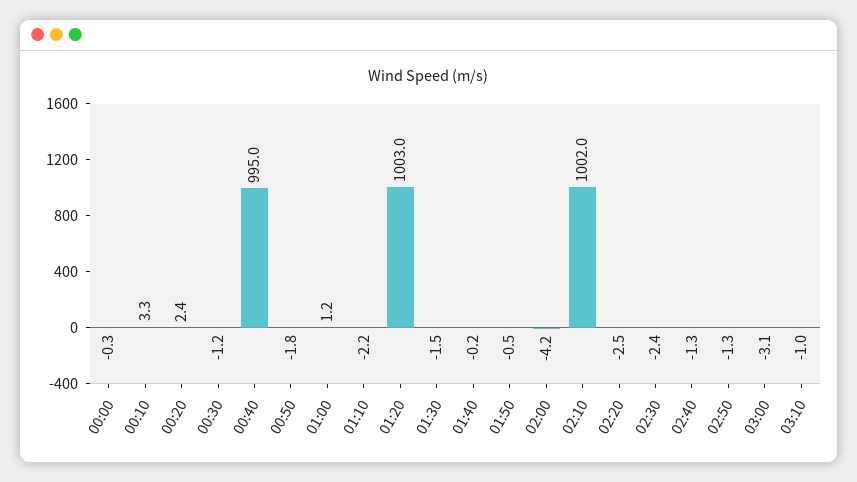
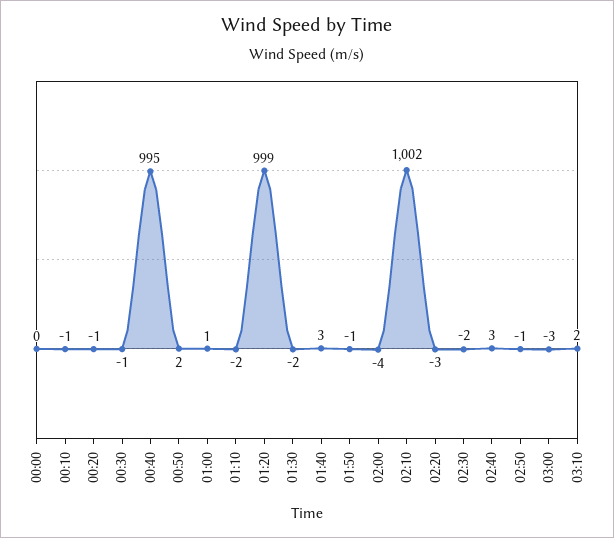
00:10: 3.3 -> -1
00:20: 2.4 -> -1
00:50: -1.8 -> 2
01:20: 1003 -> 999
01:40: -0.2 -> 3
02:40: -1.3 -> 3
03:10: -1 -> 2

